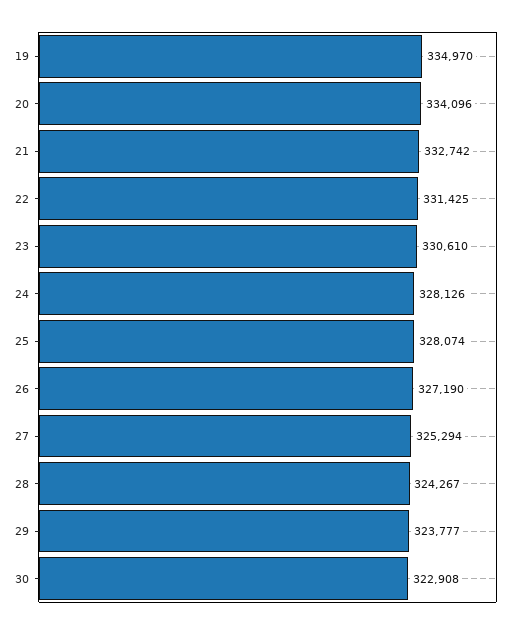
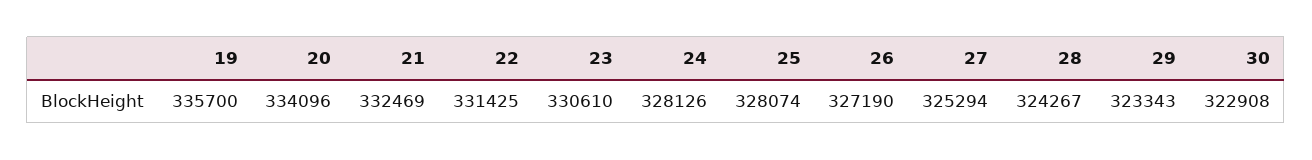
19: 334970 -> 335700
21: 332742 -> 332469
29: 323777 -> 323343

